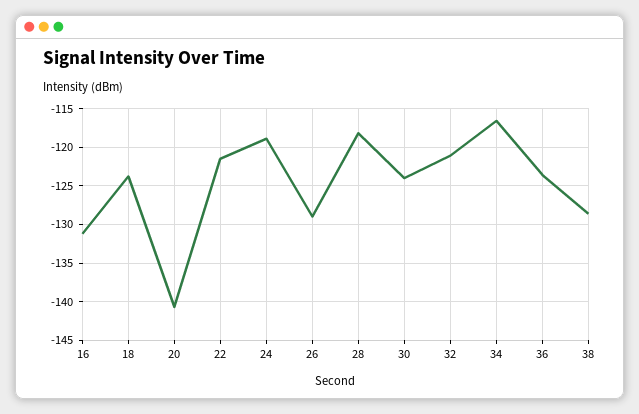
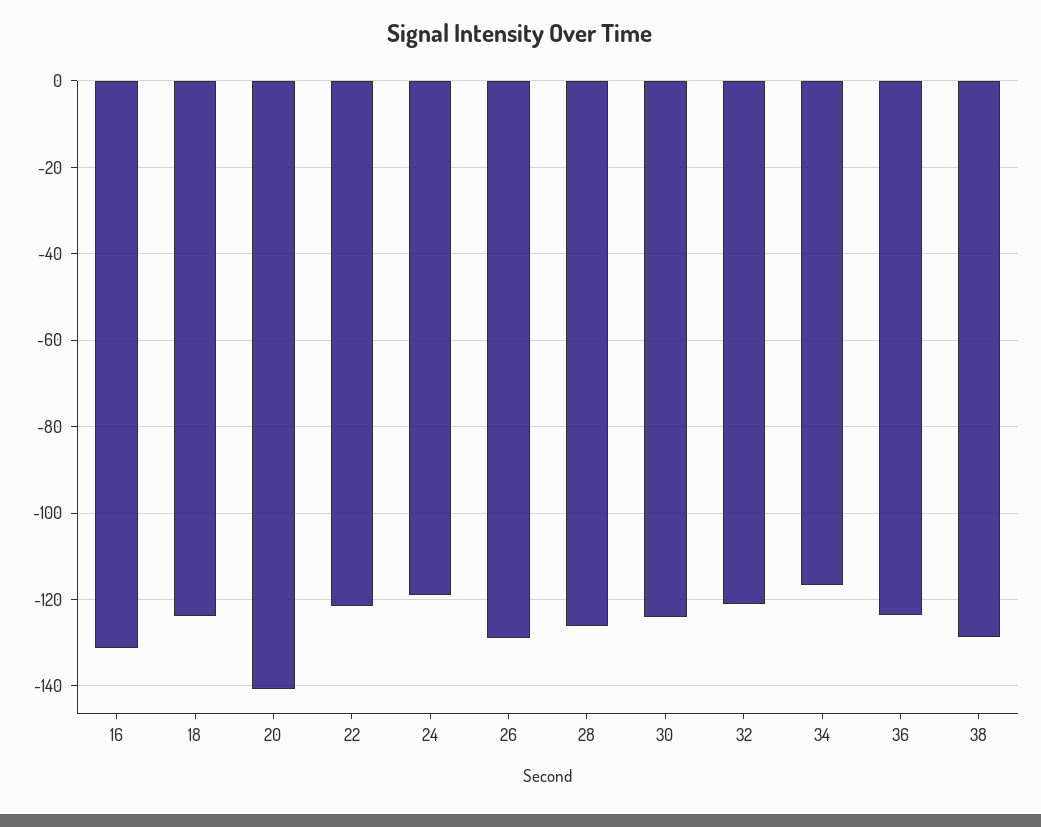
28: -118 -> -126

